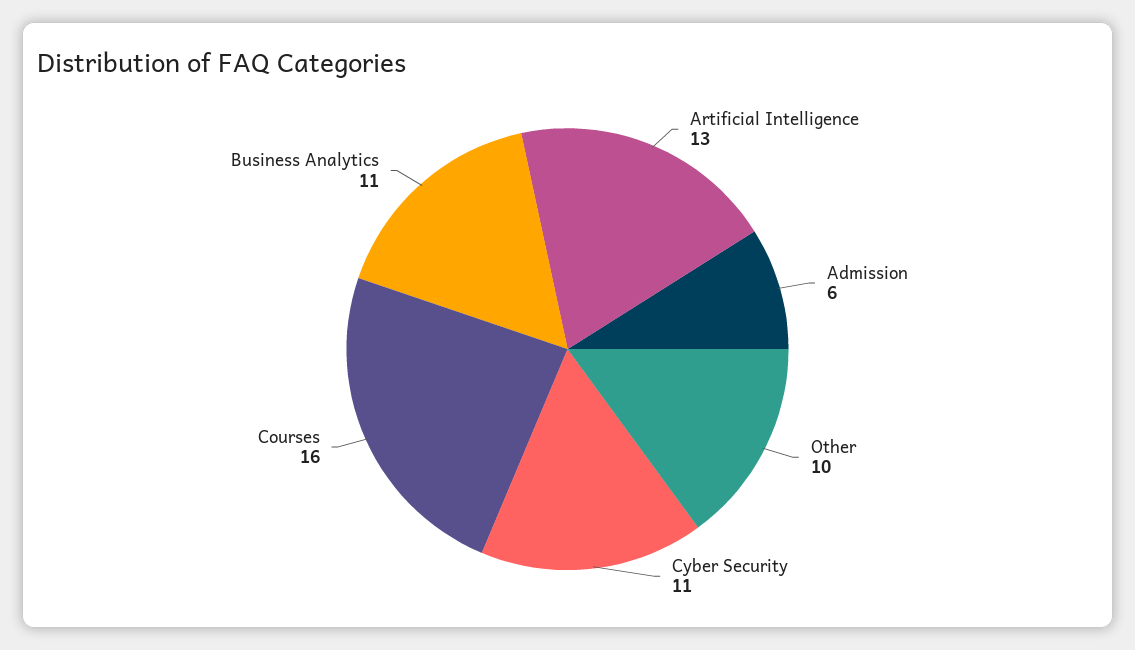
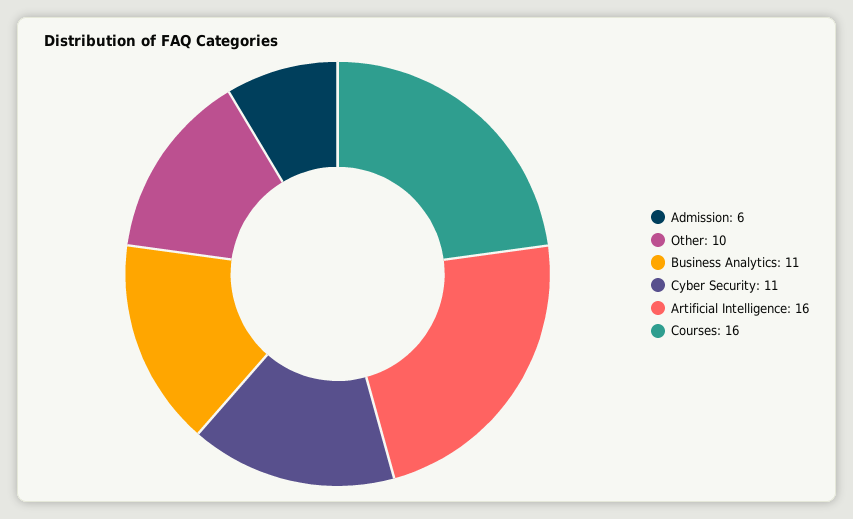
Artificial Intelligence: 13 -> 16

